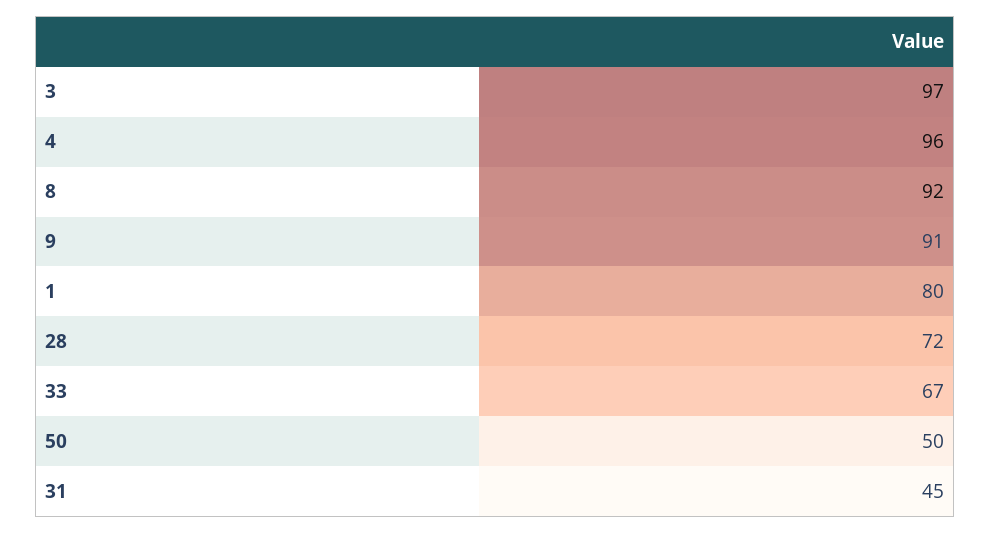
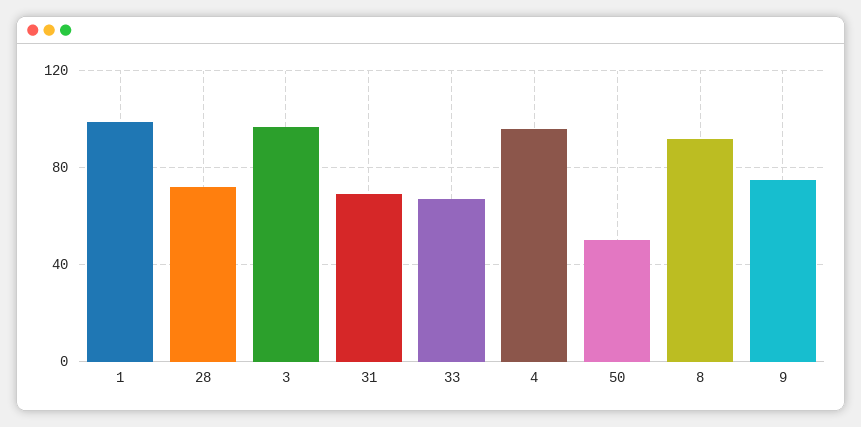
9: 91 -> 75
1: 80 -> 100
31: 45 -> 70

